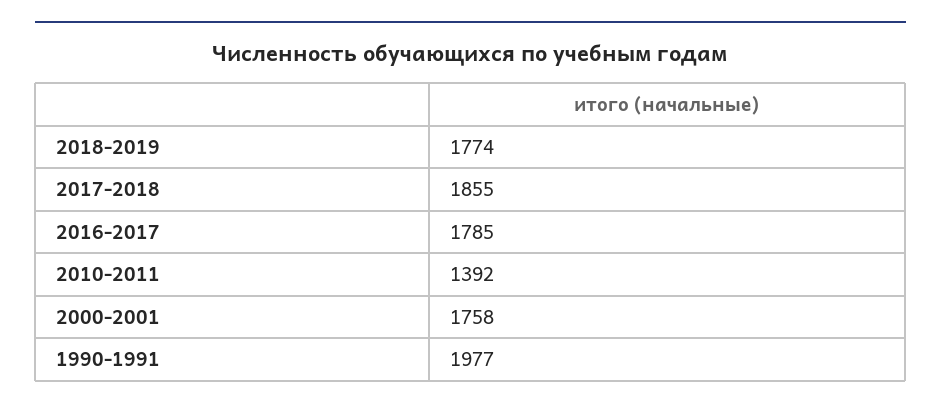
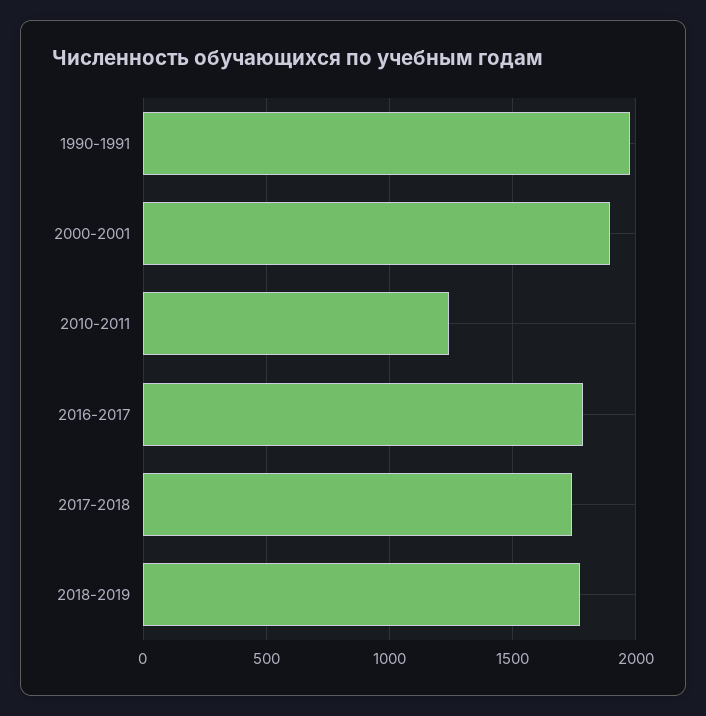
2017-2018: 1855 -> 1750
2010-2011: 1392 -> 1250
2000-2001: 1758 -> 1900

